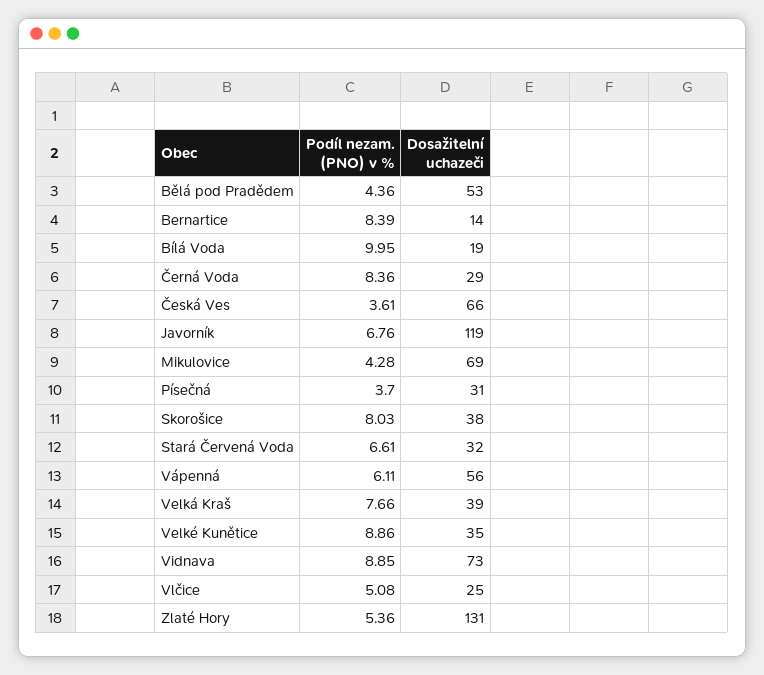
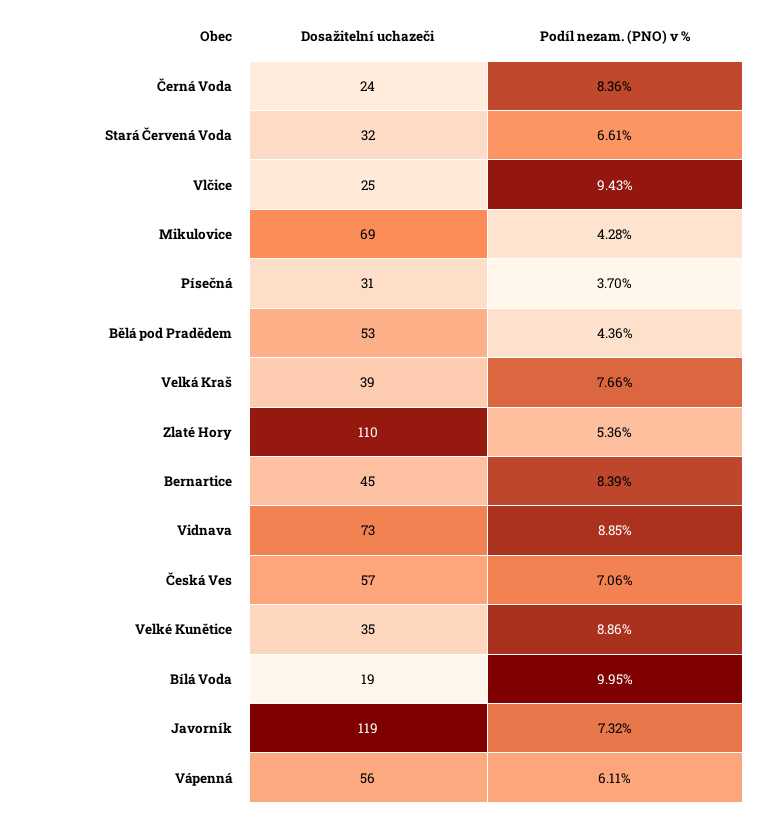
Dosažitelní uchazeči, Bernartice: 14 -> 45
Dosažitelní uchazeči, Černá Voda: 29 -> 24
Podíl nezam. (PNO) v %, Česká Ves: 3.61 -> 7.06
Dosažitelní uchazeči, Česká Ves: 66 -> 57
Podíl nezam. (PNO) v %, Javorník: 6.76 -> 7.32
Podíl nezam. (PNO) v %, Skorošice: 8.03 -> none
Dosažitelní uchazeči, Skorošice: 38 -> none
Podíl nezam. (PNO) v %, Vlčice: 5.08 -> 9.43
Dosažitelní uchazeči, Zlaté Hory: 131 -> 110

